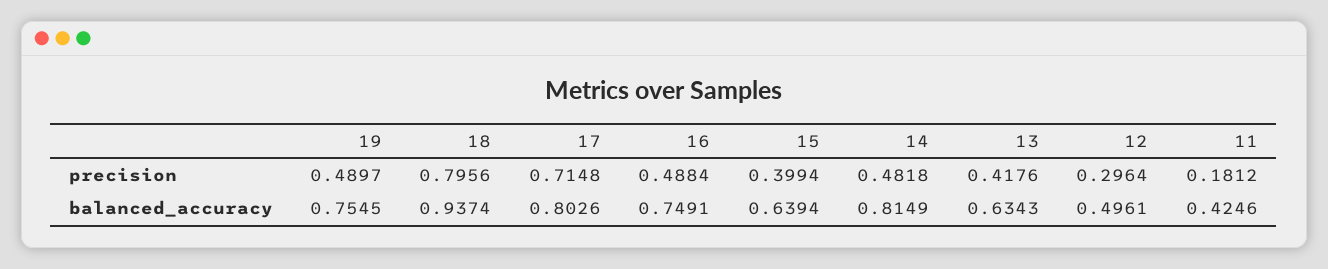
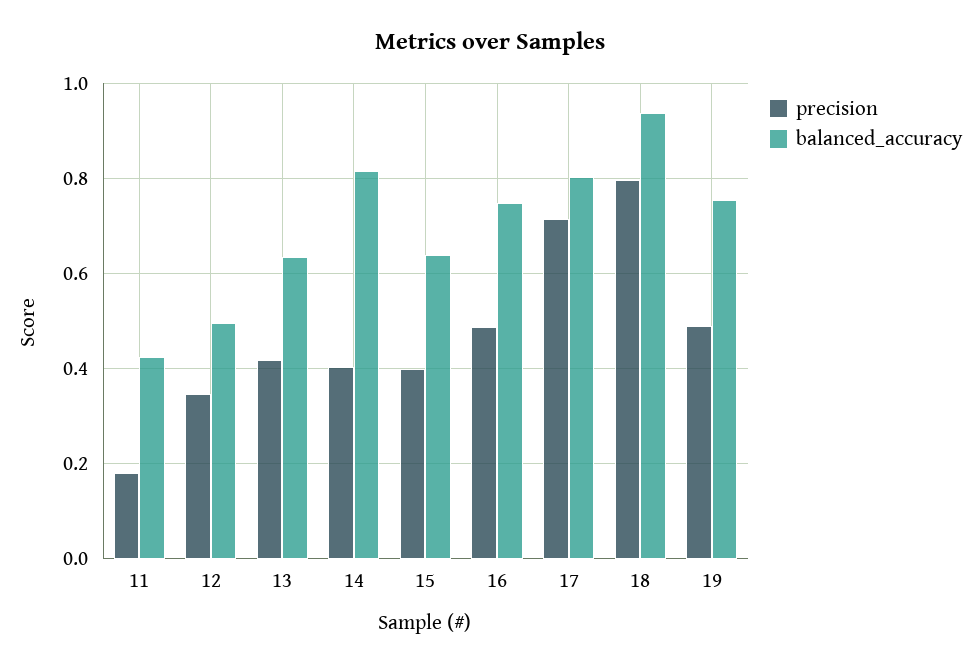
precision, 14: 0.4818 -> 0.4
precision, 12: 0.2964 -> 0.34

